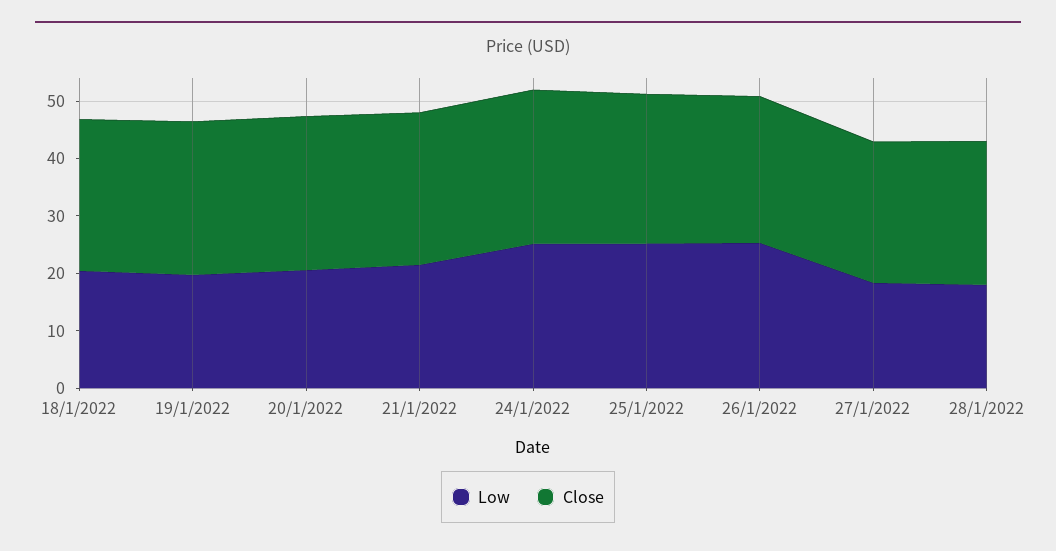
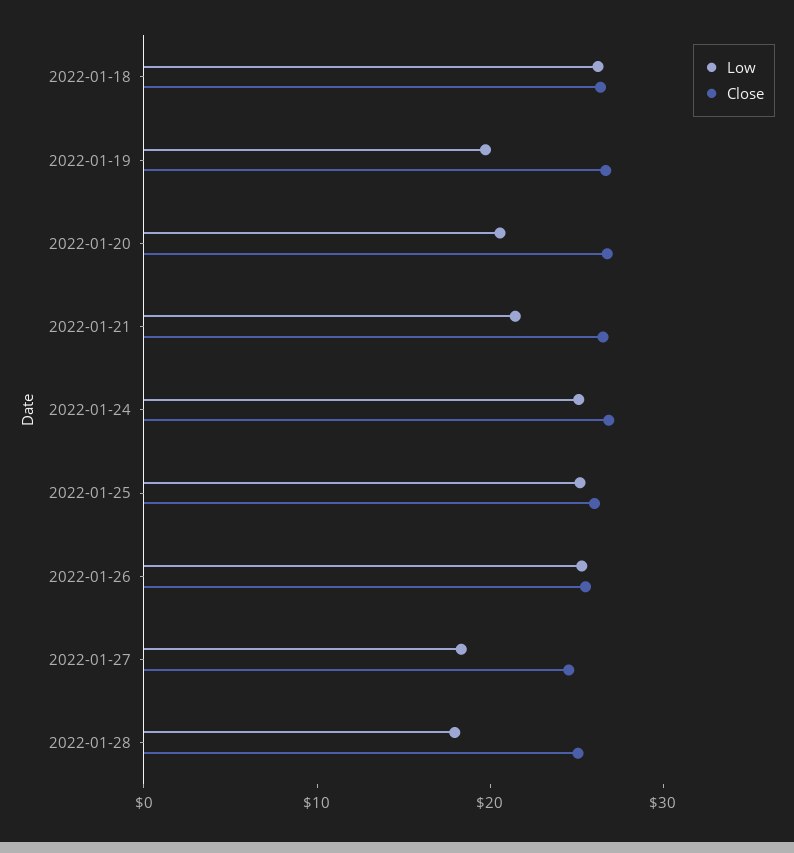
Low, 18/1/2022: 20 -> 26

